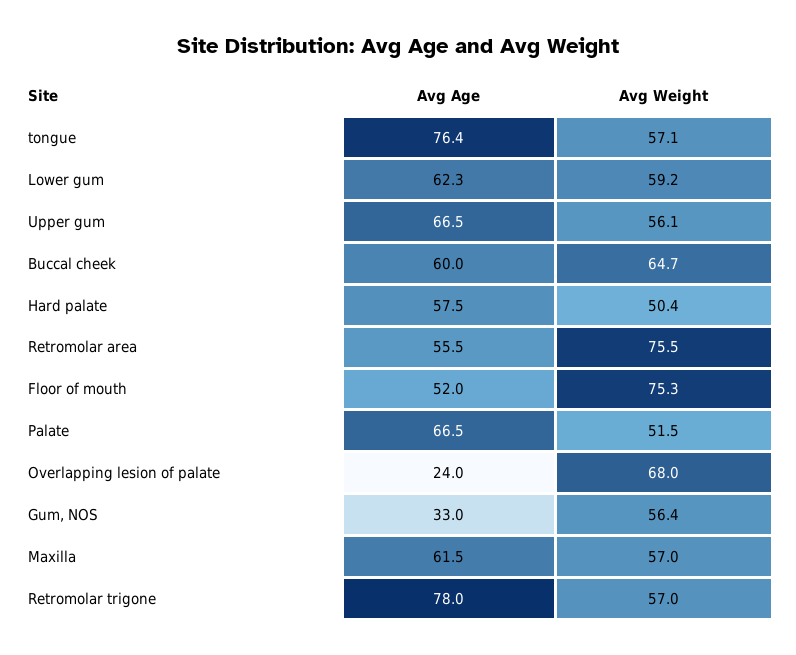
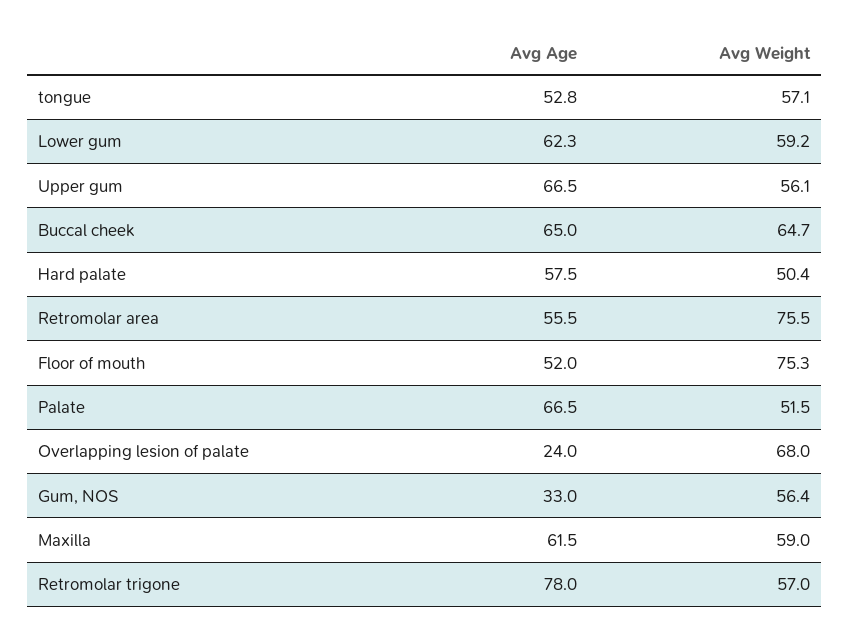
Avg Age, tongue: 76.4 -> 52.8
Avg Age, Buccal cheek: 60 -> 65
Avg Weight, Maxilla: 57 -> 59

